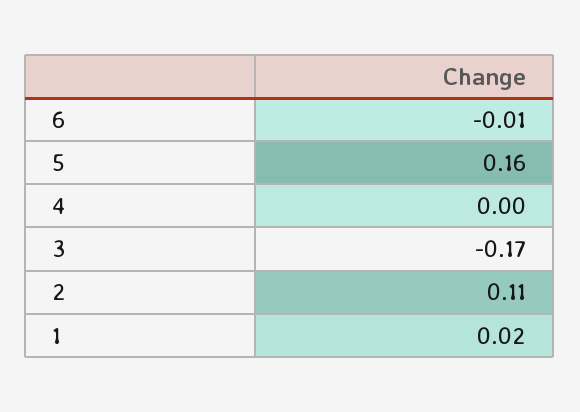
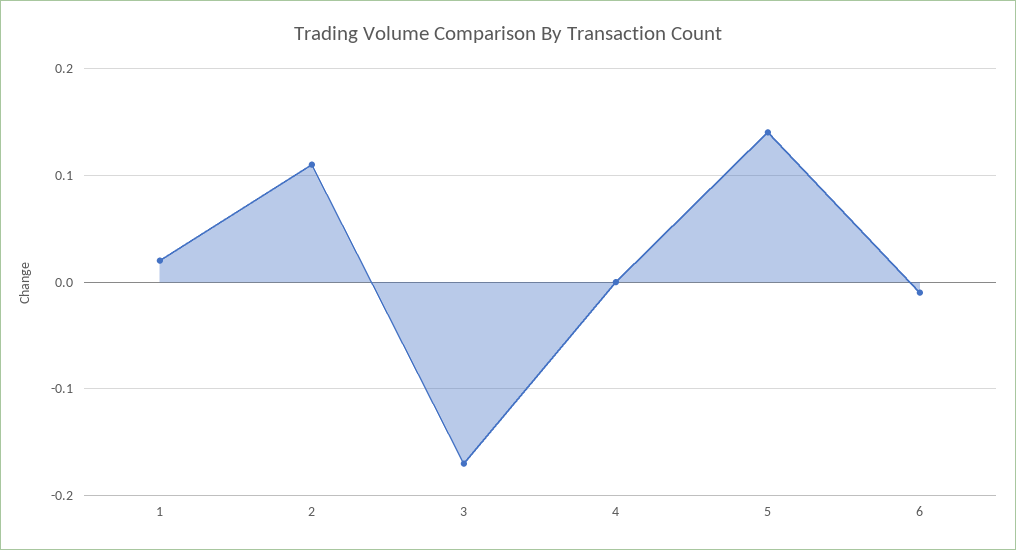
5: 0.16 -> 0.14

